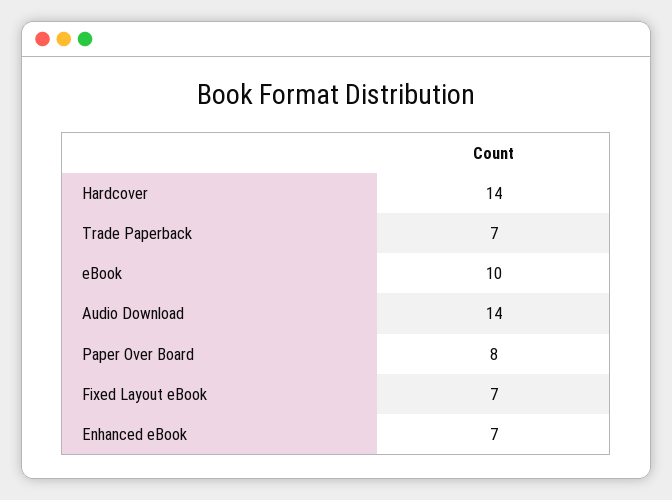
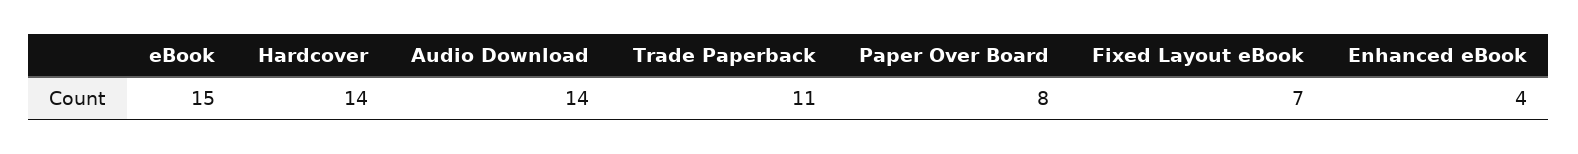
Trade Paperback: 7 -> 11
eBook: 10 -> 15
Enhanced eBook: 7 -> 4

